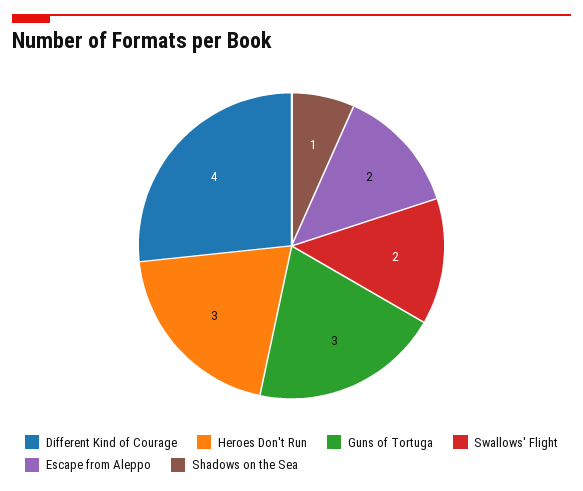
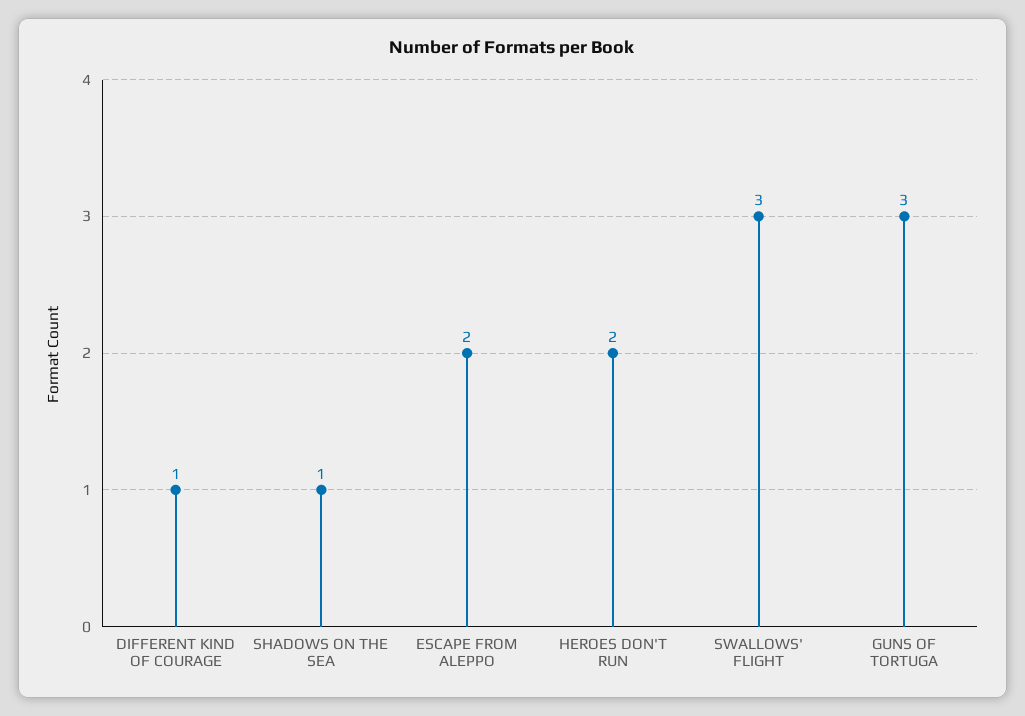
Different Kind of Courage: 4 -> 1
Heroes Don't Run: 3 -> 2
Swallows' Flight: 2 -> 3

